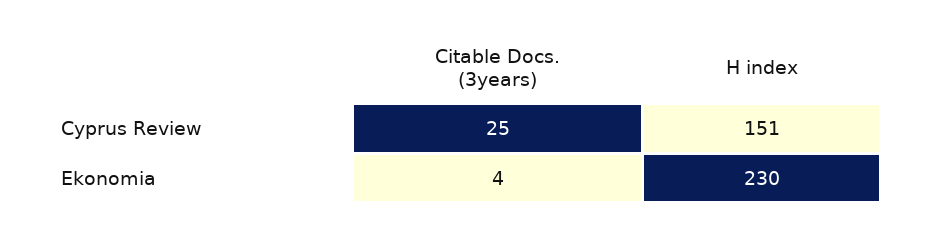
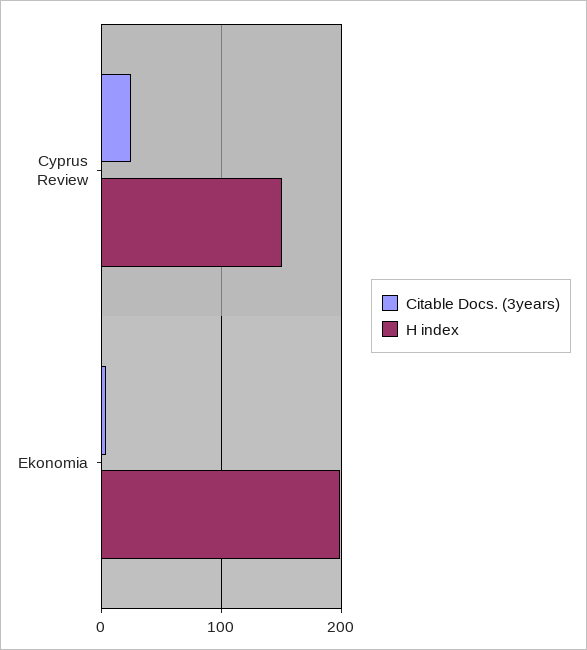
H index, Ekonomia: 230 -> 200

